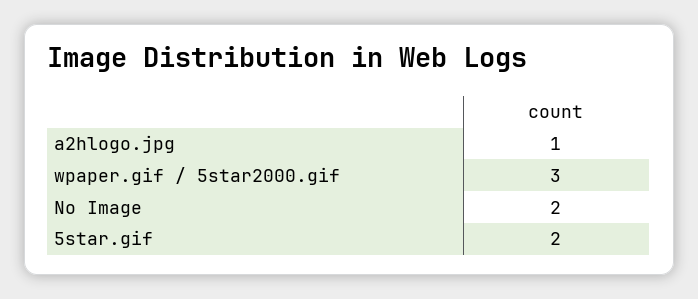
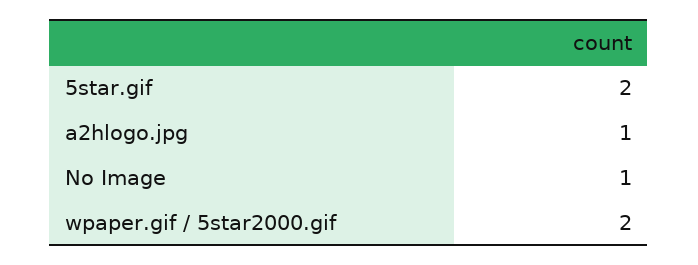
wpaper.gif / 5star2000.gif: 3 -> 2
No Image: 2 -> 1

